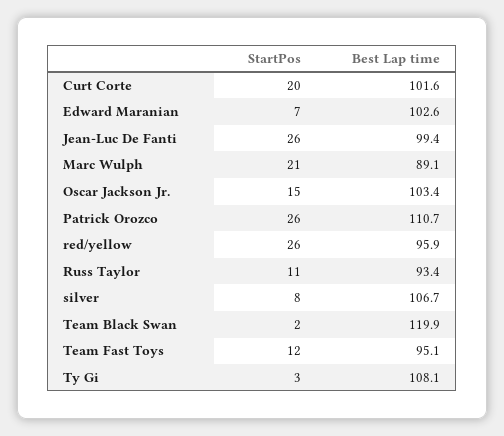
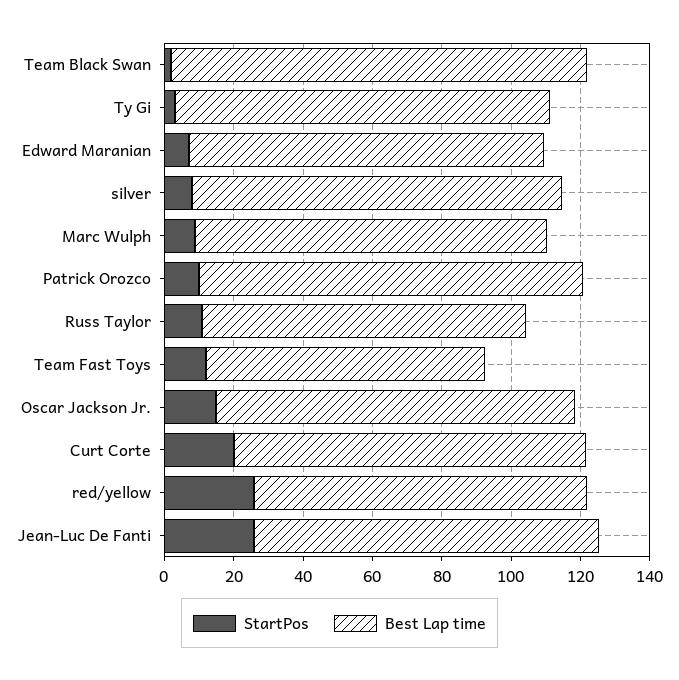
StartPos, Marc Wulph: 21 -> 10
Best Lap time, Marc Wulph: 89.1 -> 100
StartPos, Patrick Orozco: 26 -> 10
Best Lap time, Team Fast Toys: 95.1 -> 80

